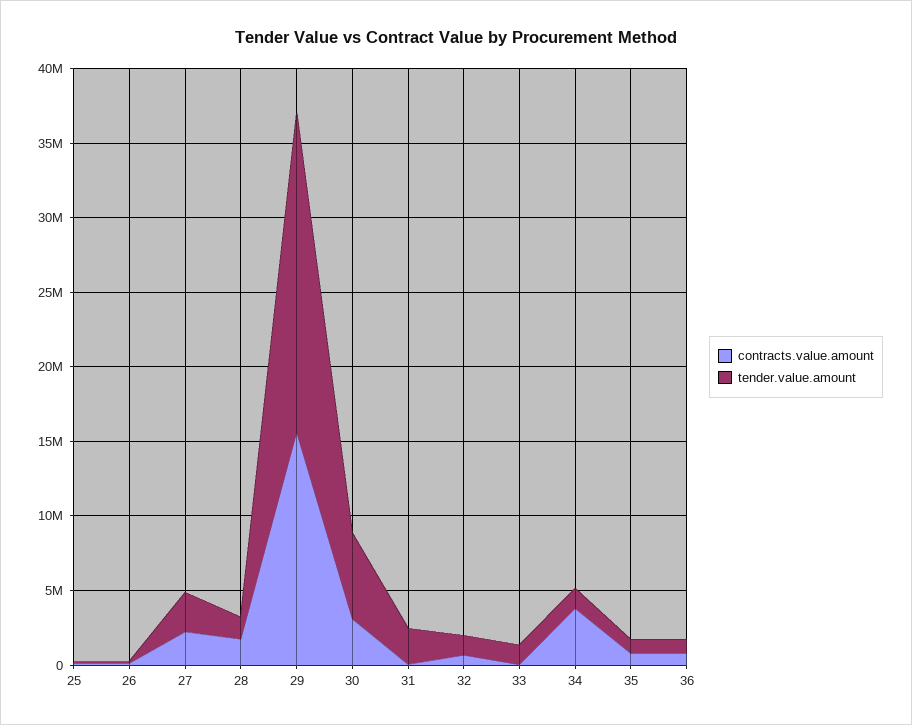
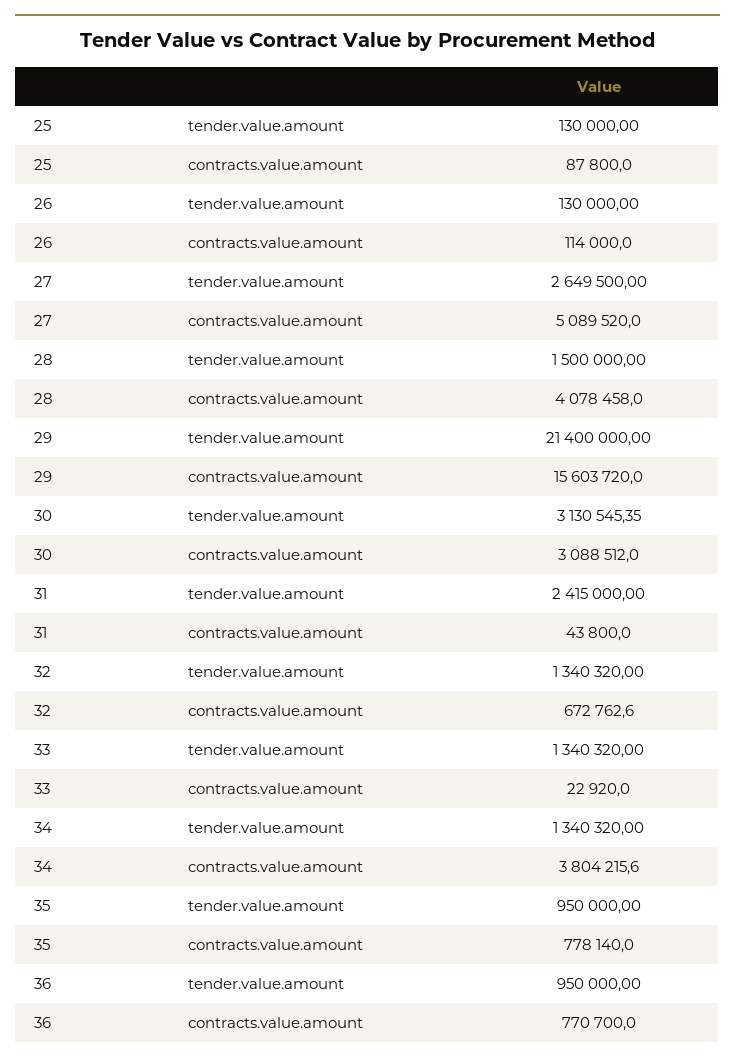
contracts.value.amount, 27: 2000000 -> 5089520
contracts.value.amount, 28: 2000000 -> 4078458
tender.value.amount, 30: 6000000 -> 3130545.35

